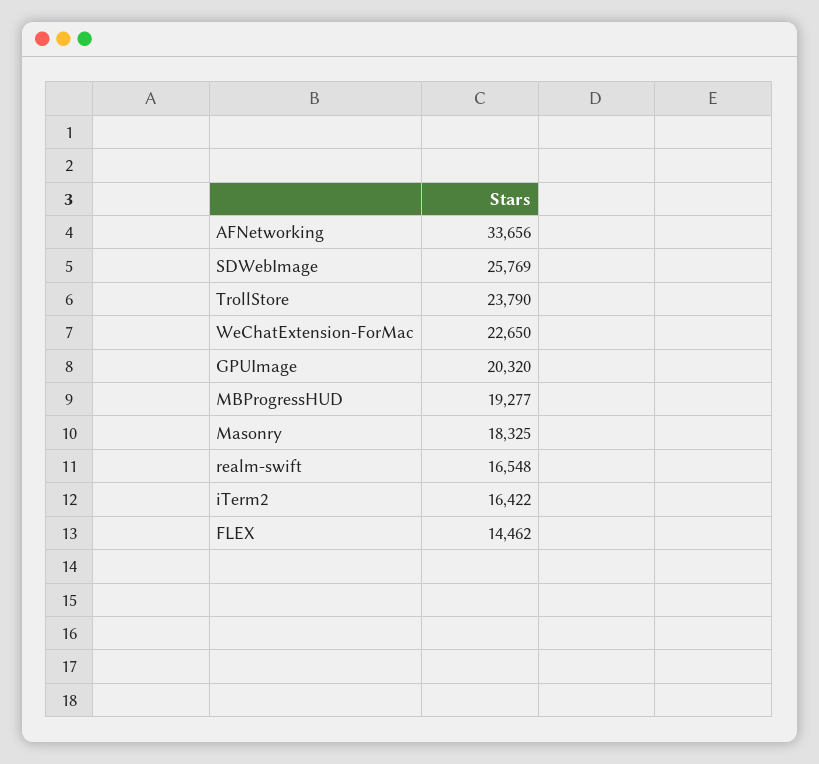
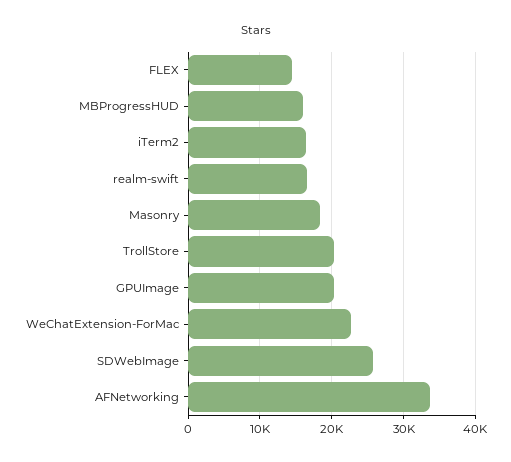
TrollStore: 23790 -> 20000
MBProgressHUD: 19277 -> 16000

